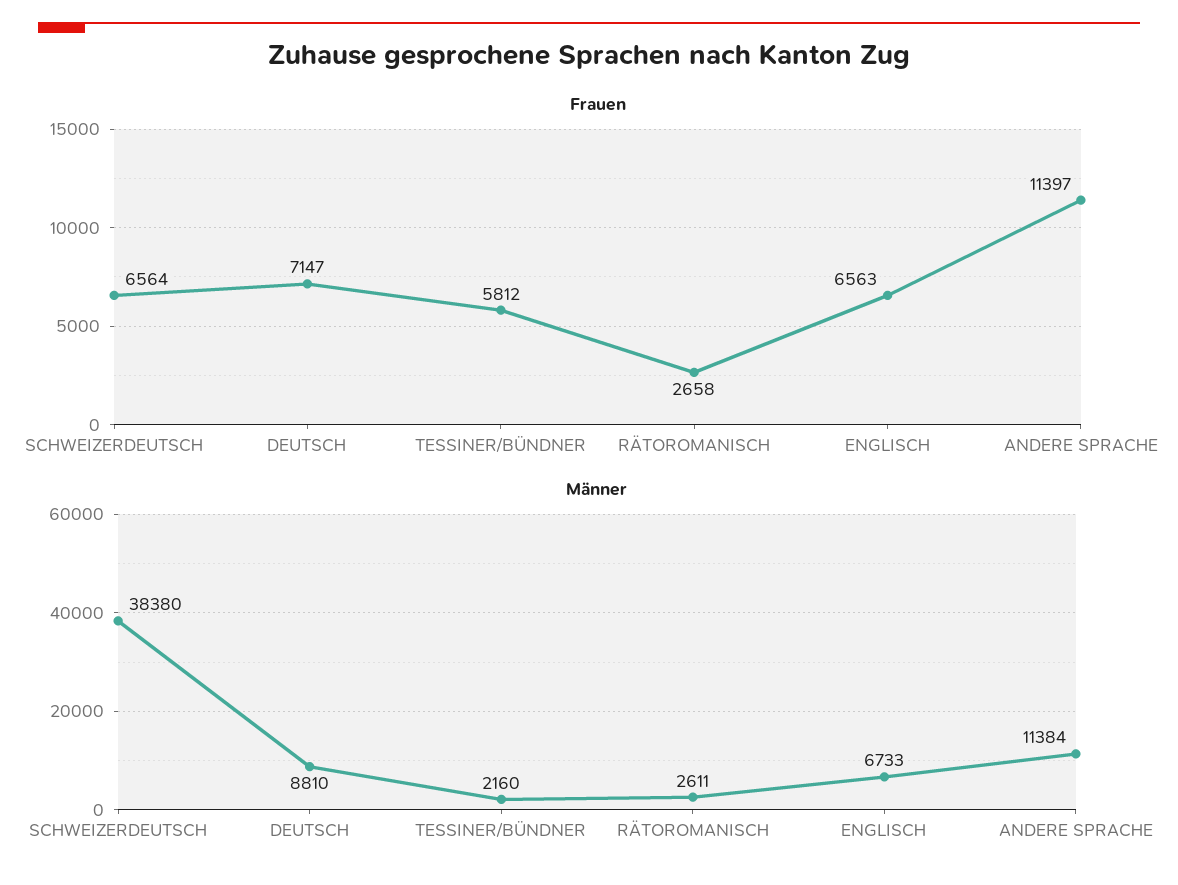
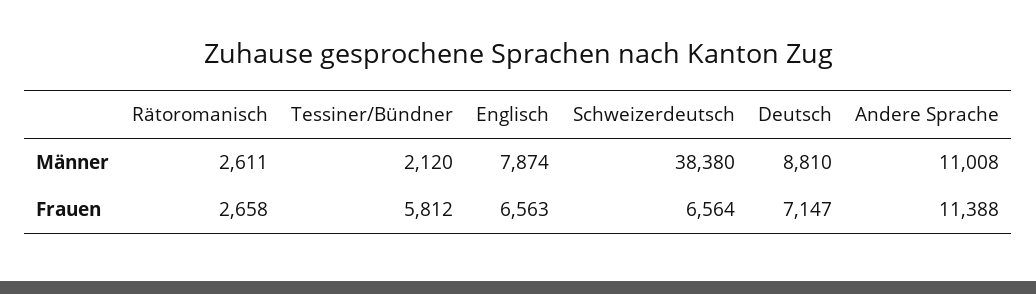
Frauen, ANDERE SPRACHE: 11397 -> 11388
Männer, TESSINER/BÜNDNER: 2160 -> 2120
Männer, ENGLISCH: 6733 -> 7874
Männer, ANDERE SPRACHE: 11384 -> 11008

